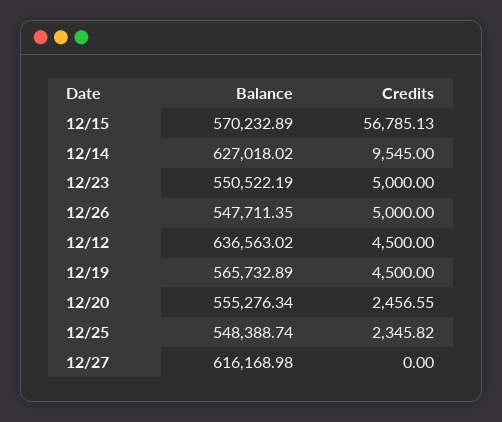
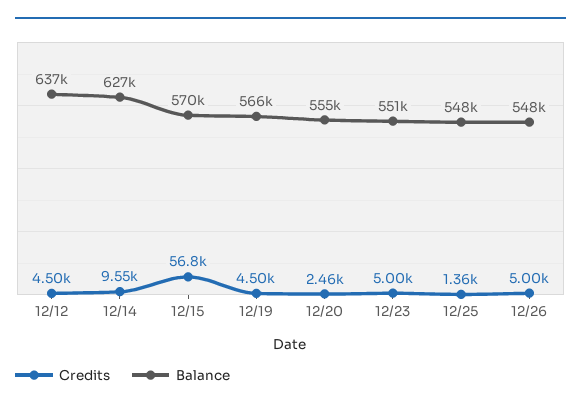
Credits, 12/25: 2345.82 -> 1360
Balance, 12/27: 616168.98 -> none
Credits, 12/27: 0 -> none

